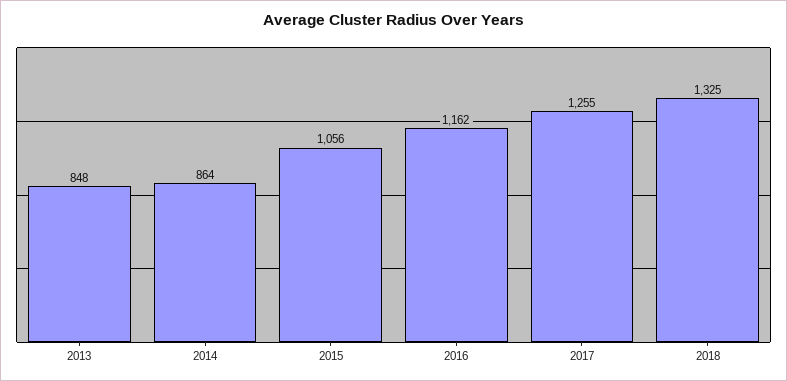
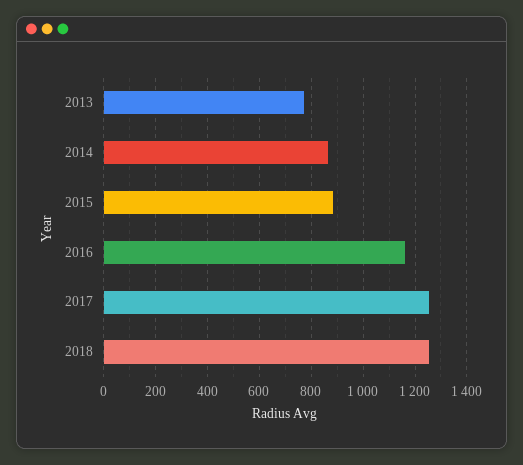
2013: 848 -> 775
2015: 1056 -> 875
2018: 1325 -> 1250

